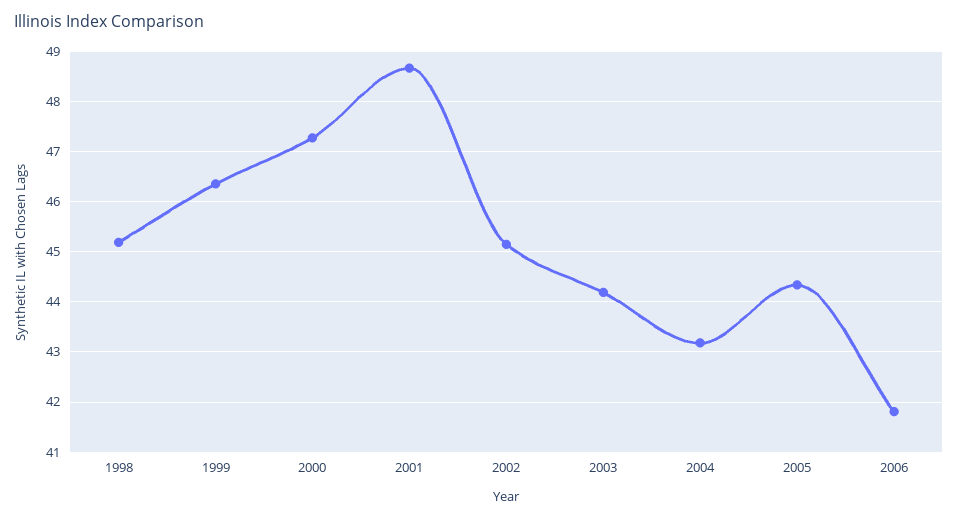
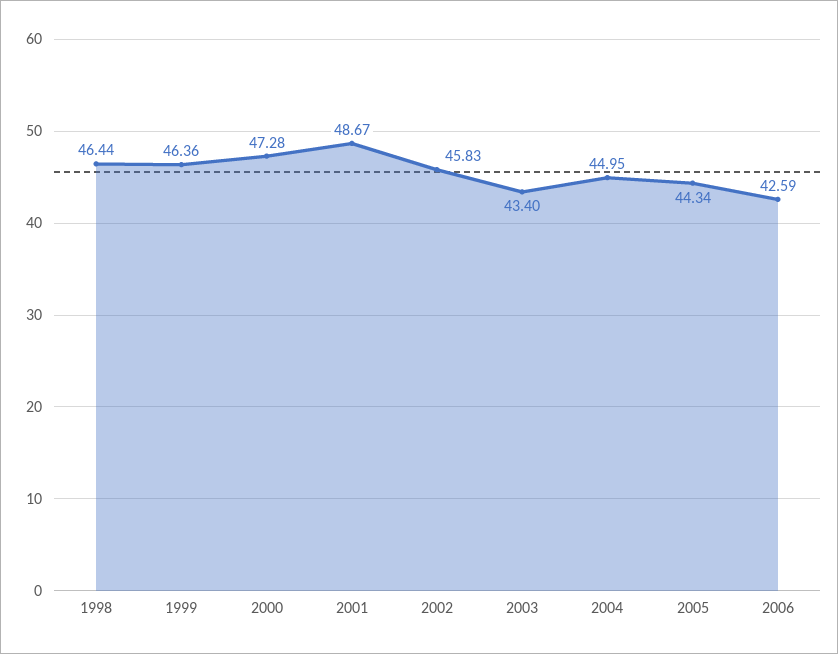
1998: 45.2 -> 46.44
2002: 45.2 -> 45.83
2003: 44.2 -> 43.4
2004: 43.2 -> 44.95
2006: 41.8 -> 42.59

